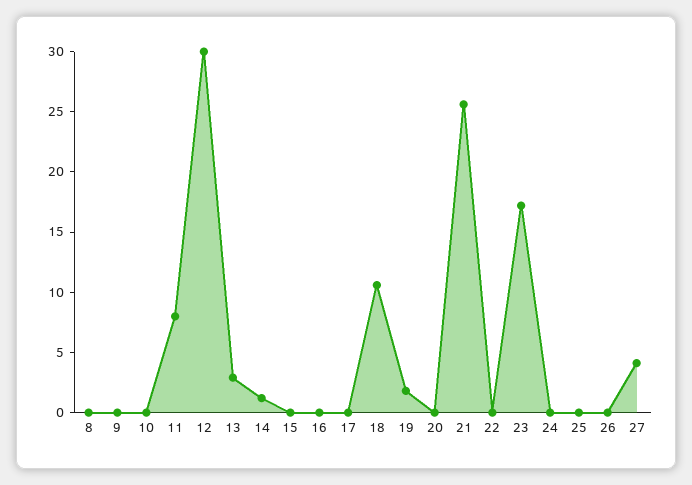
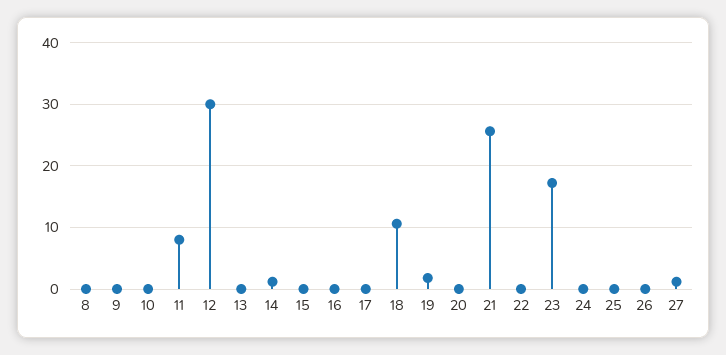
13: 3 -> 0
27: 4 -> 1

